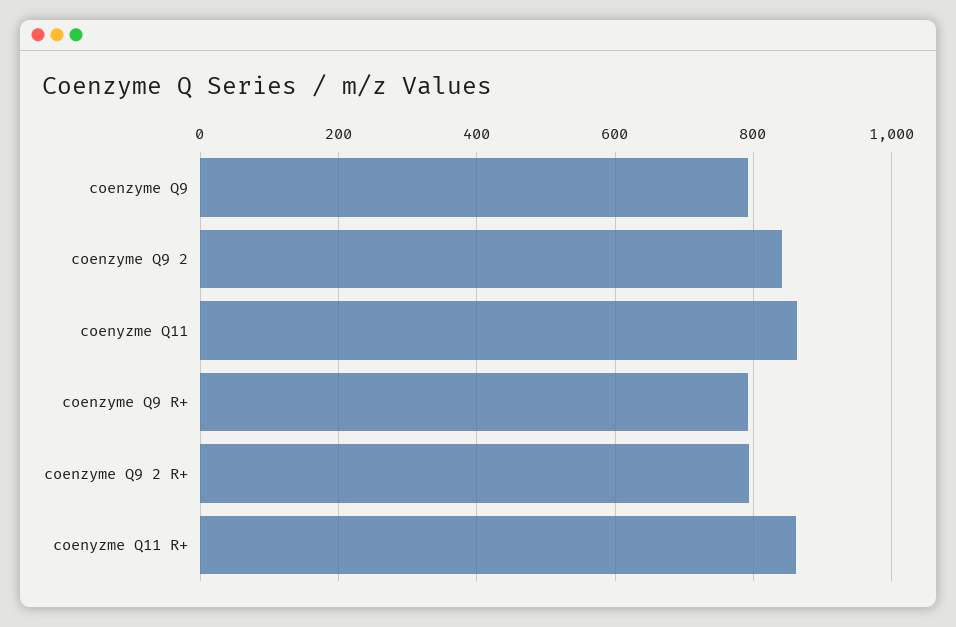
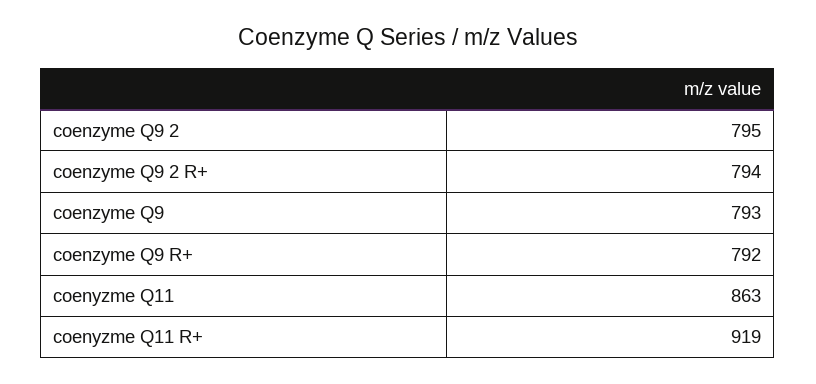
coenzyme Q9 2: 840 -> 795
coenyzme Q11 R+: 860 -> 919

